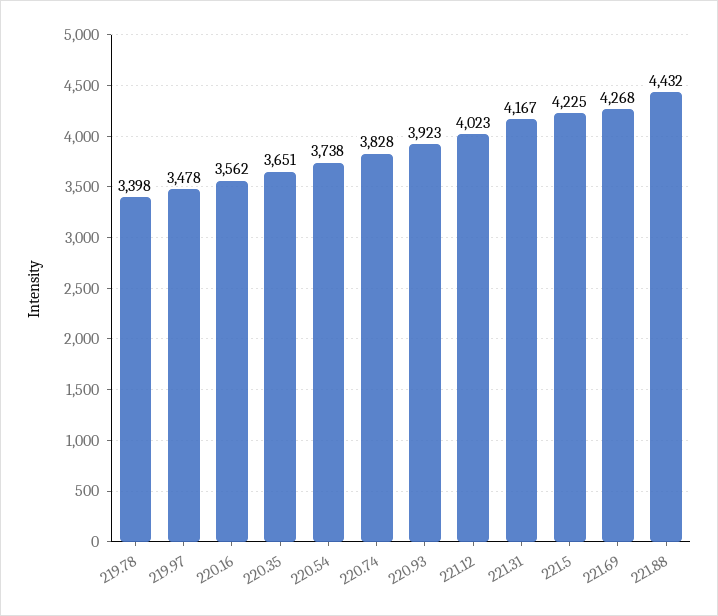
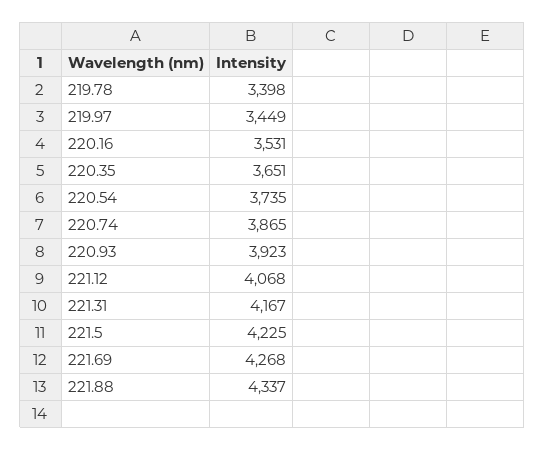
219.97: 3478 -> 3449
220.16: 3562 -> 3531
220.54: 3738 -> 3735
220.74: 3828 -> 3865
221.12: 4023 -> 4068
221.88: 4432 -> 4337

